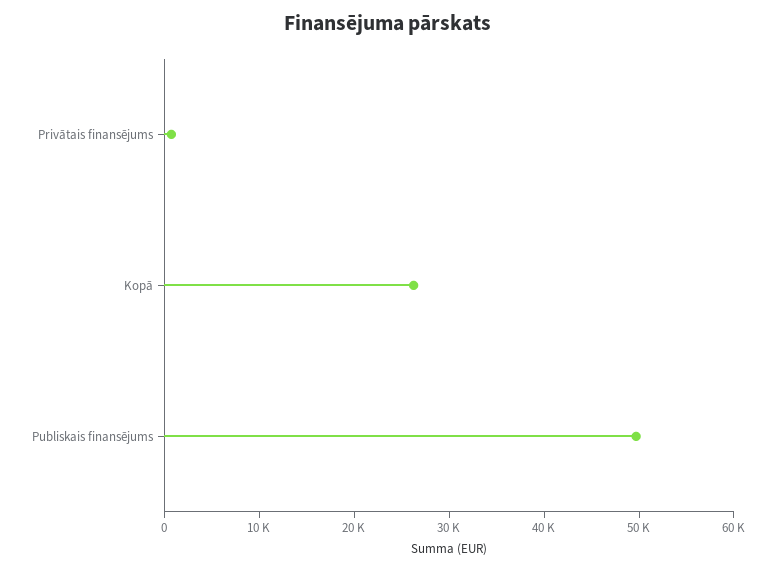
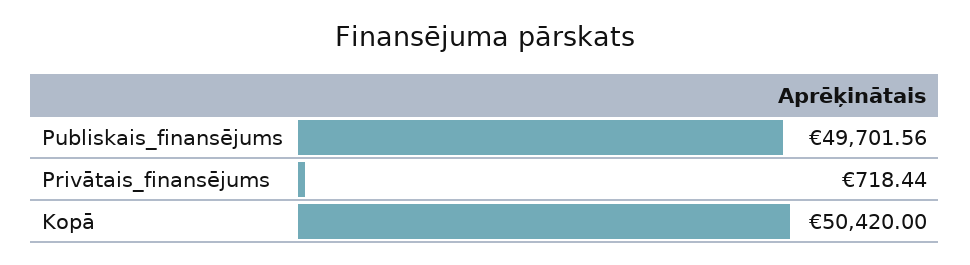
Kopā: 26000 -> 50420

